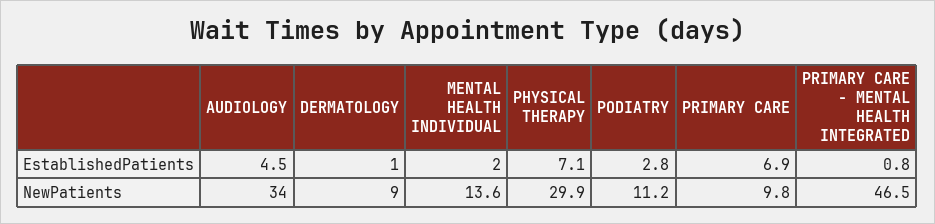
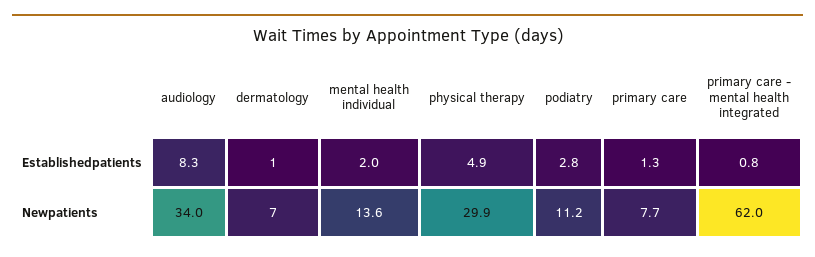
AUDIOLOGY, EstablishedPatients: 4.5 -> 8.3
PHYSICAL THERAPY, EstablishedPatients: 7.1 -> 4.9
PRIMARY CARE, EstablishedPatients: 6.9 -> 1.3
DERMATOLOGY, NewPatients: 9 -> 7
PRIMARY CARE, NewPatients: 9.8 -> 7.7
PRIMARY CARE - MENTAL HEALTH INTEGRATED, NewPatients: 46.5 -> 62

